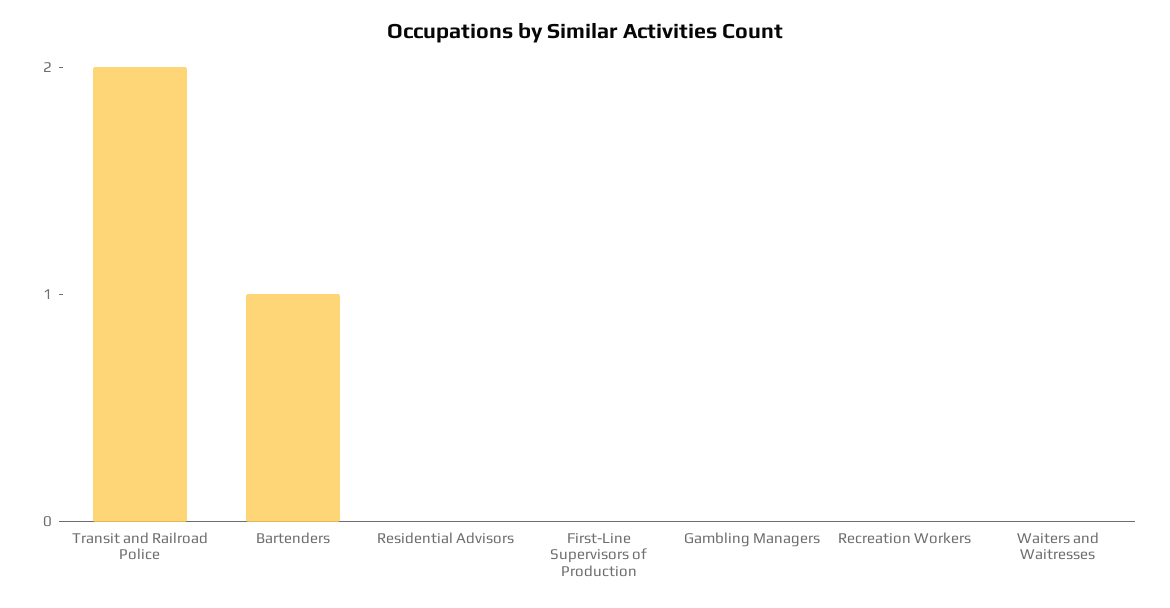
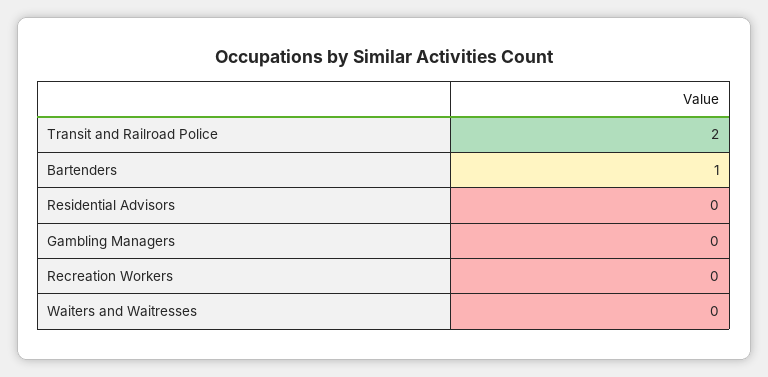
First-Line Supervisors of Production: 0 -> none

